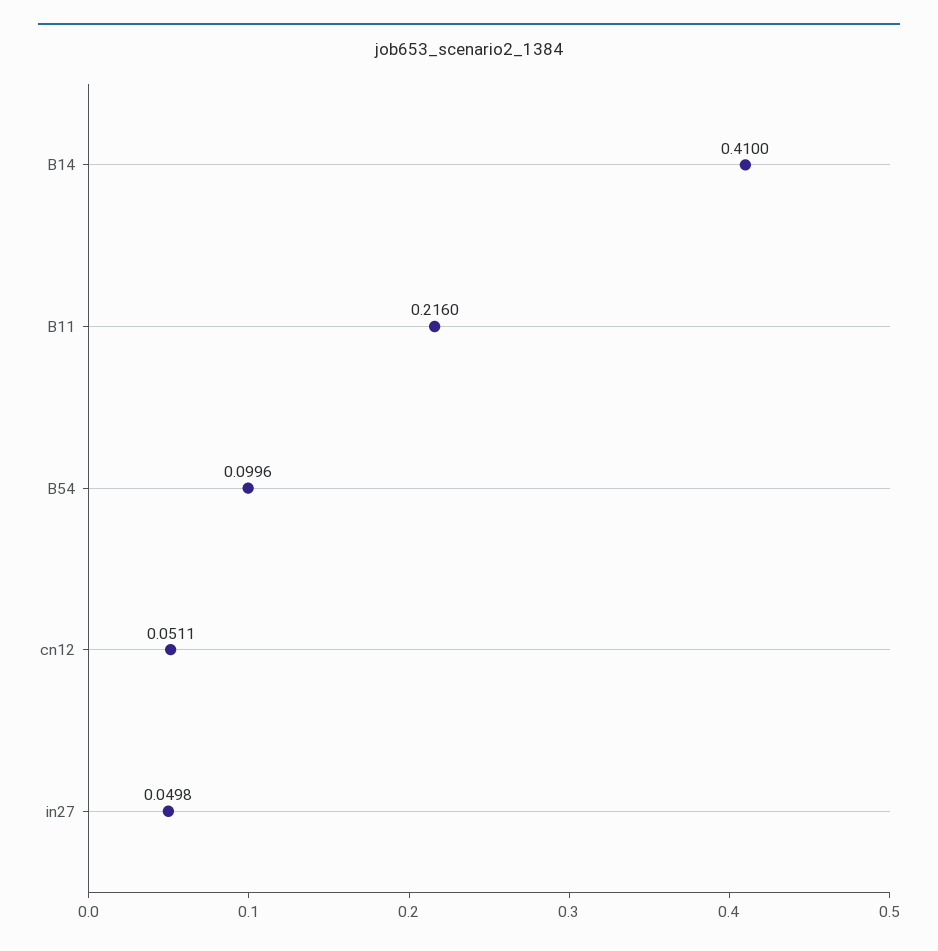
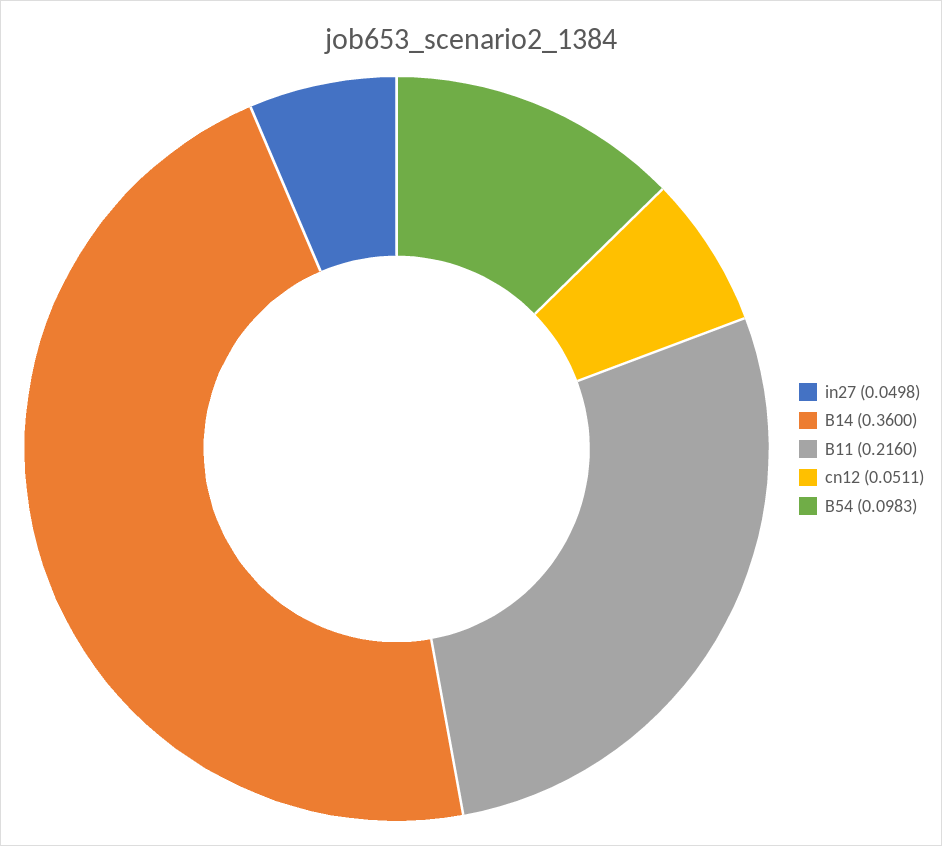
B14: 0.41 -> 0.36
B54: 0.0996 -> 0.0983

